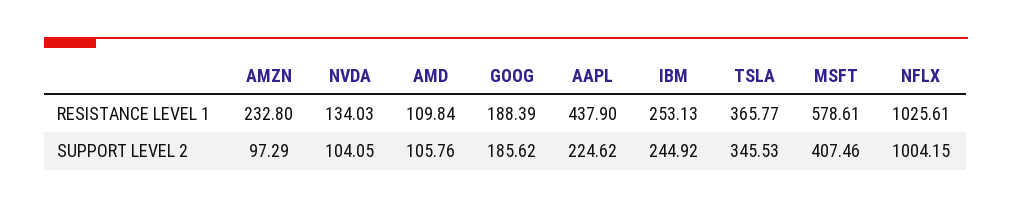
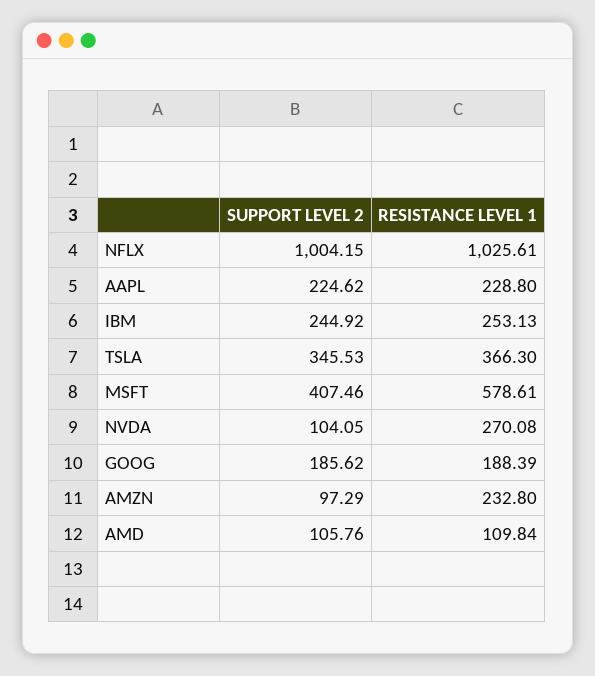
NVDA, RESISTANCE LEVEL 1: 134.03 -> 270.08
AAPL, RESISTANCE LEVEL 1: 437.9 -> 228.8
TSLA, RESISTANCE LEVEL 1: 365.77 -> 366.3

